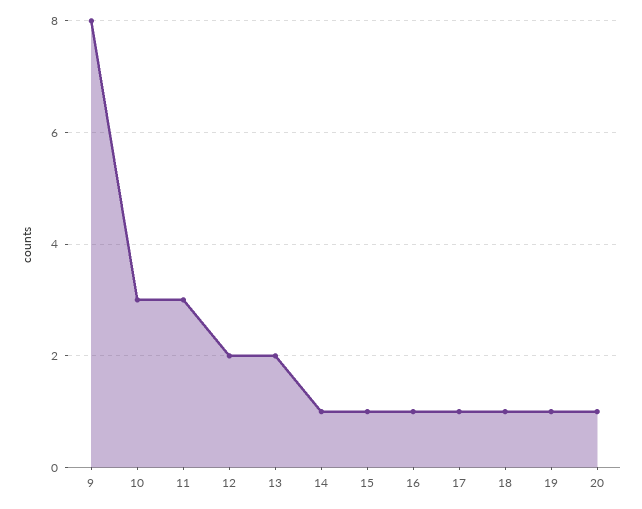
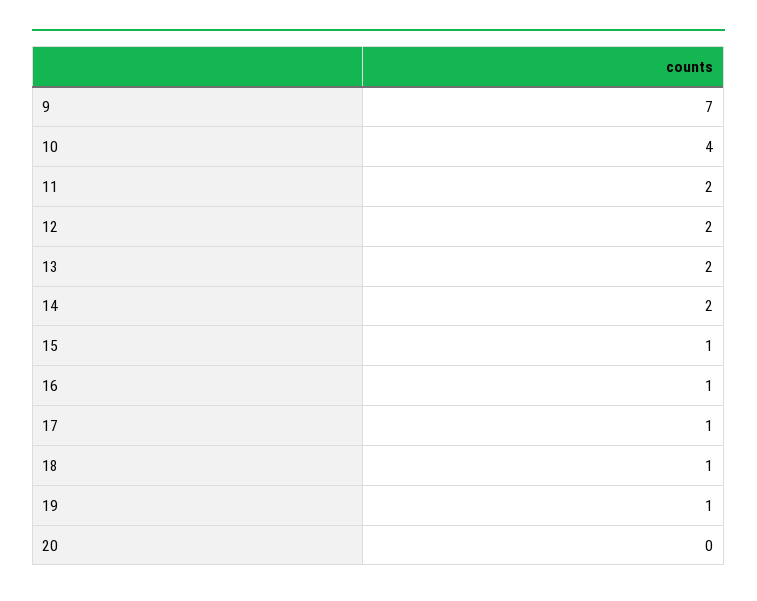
9: 8 -> 7
10: 3 -> 4
11: 3 -> 2
14: 1 -> 2
20: 1 -> 0

